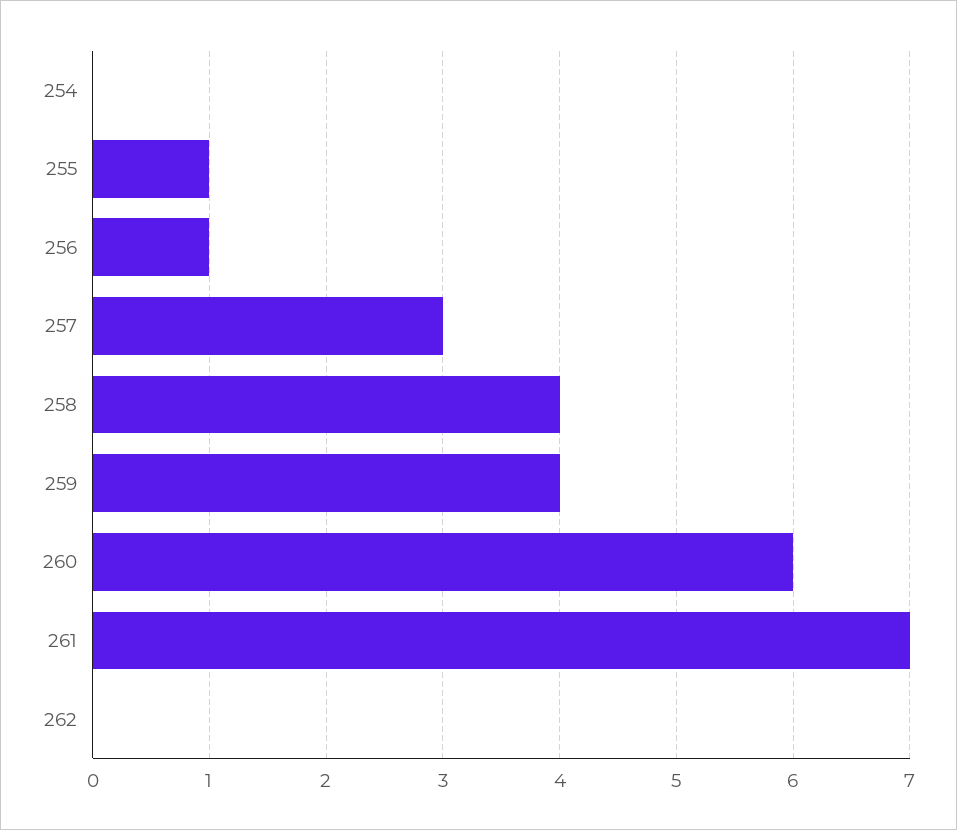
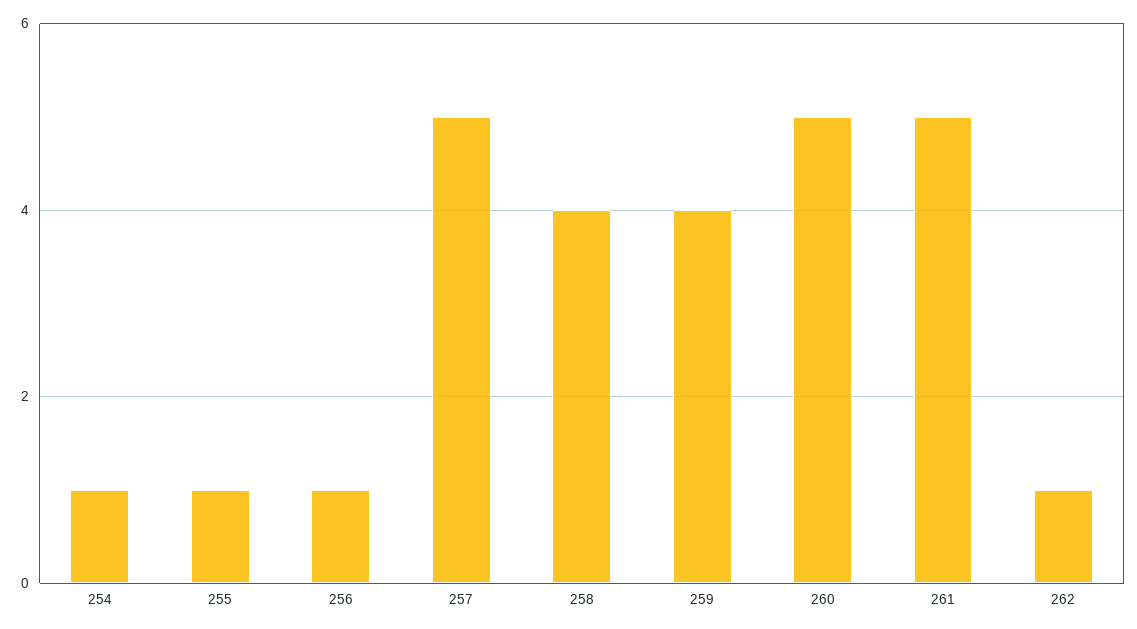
254: 0 -> 1
257: 3 -> 5
260: 6 -> 5
261: 7 -> 5
262: 0 -> 1

